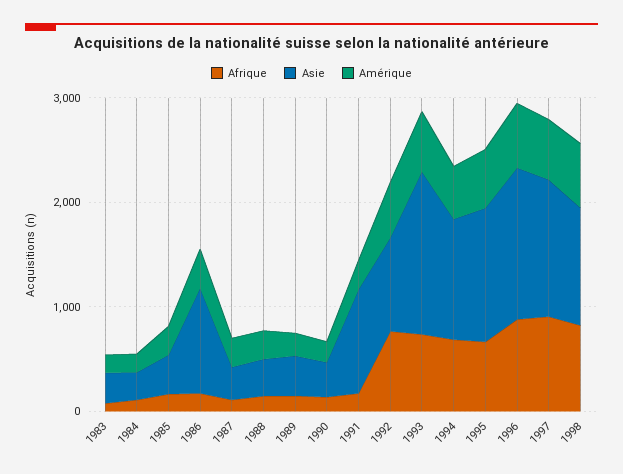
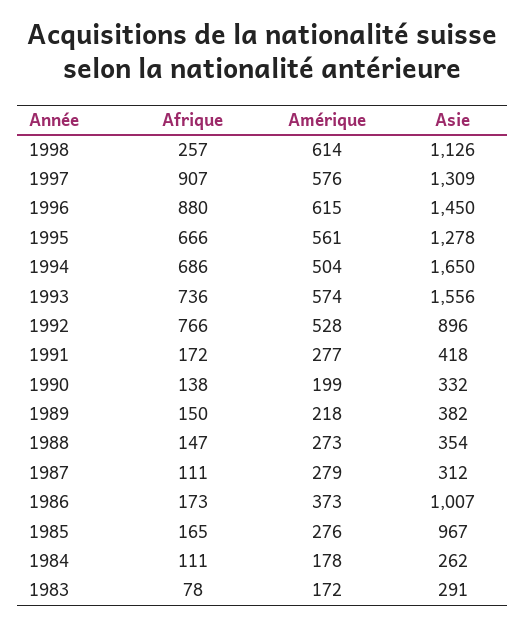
Asie, 1985: 400 -> 967
Asie, 1991: 1000 -> 418
Asie, 1994: 1200 -> 1650
Afrique, 1998: 800 -> 257

